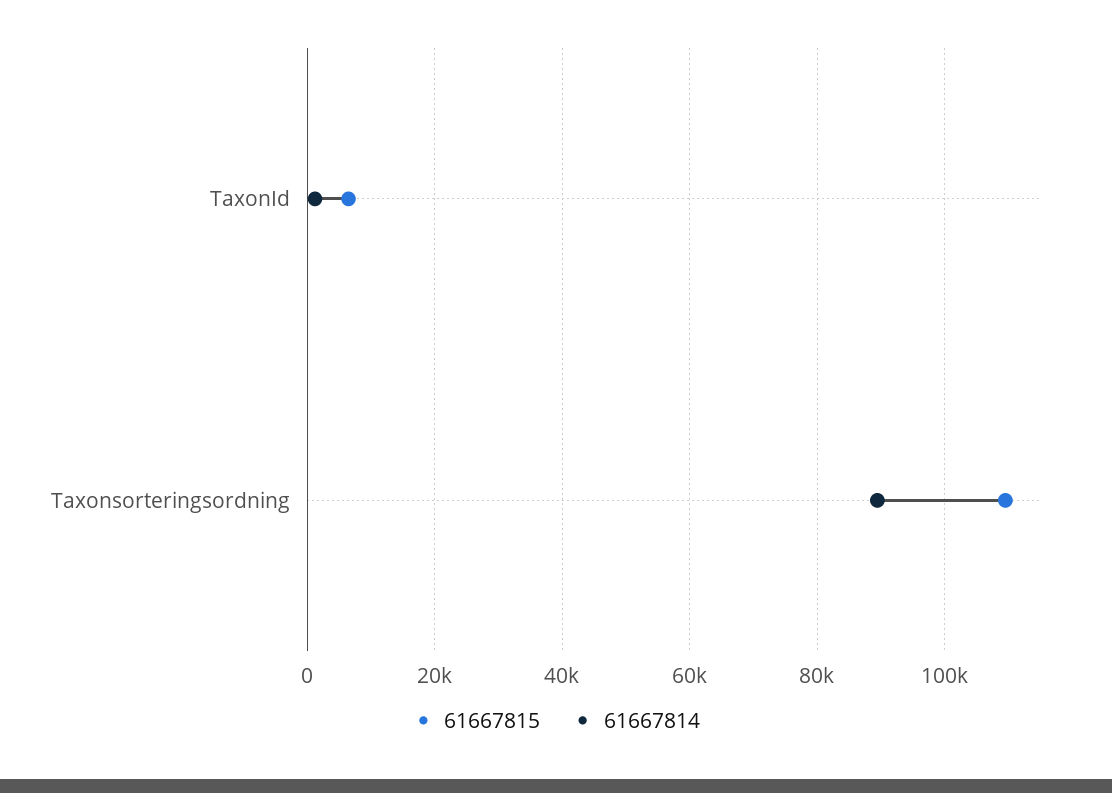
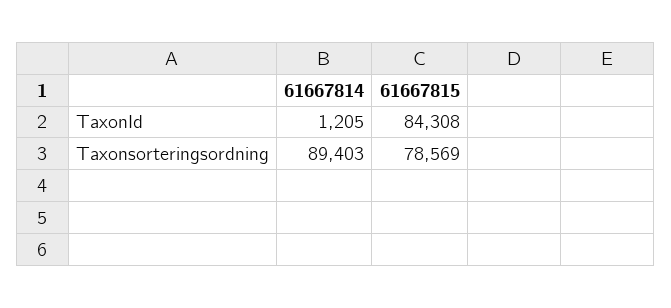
61667815, TaxonId: 6000 -> 84308
61667815, Taxonsorteringsordning: 110000 -> 78569

